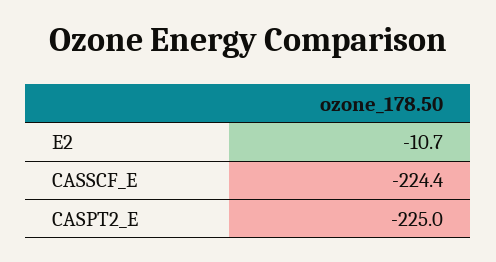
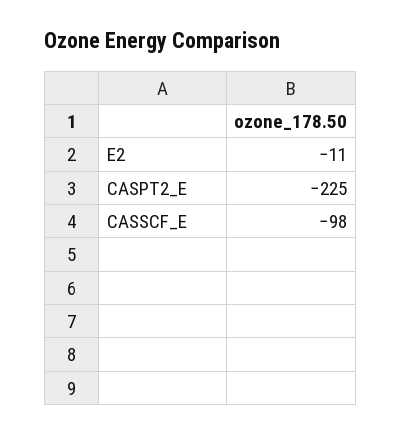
CASSCF_E: -224.4 -> -98

